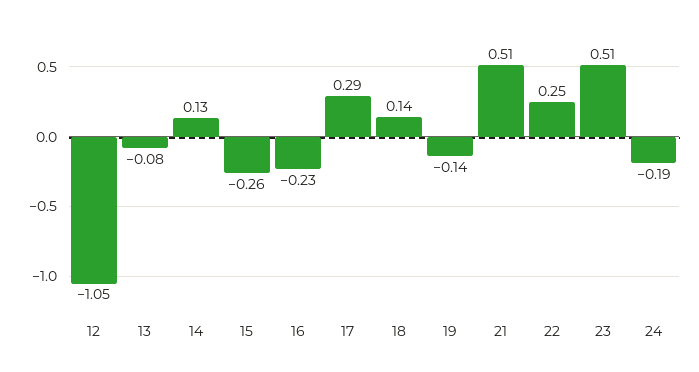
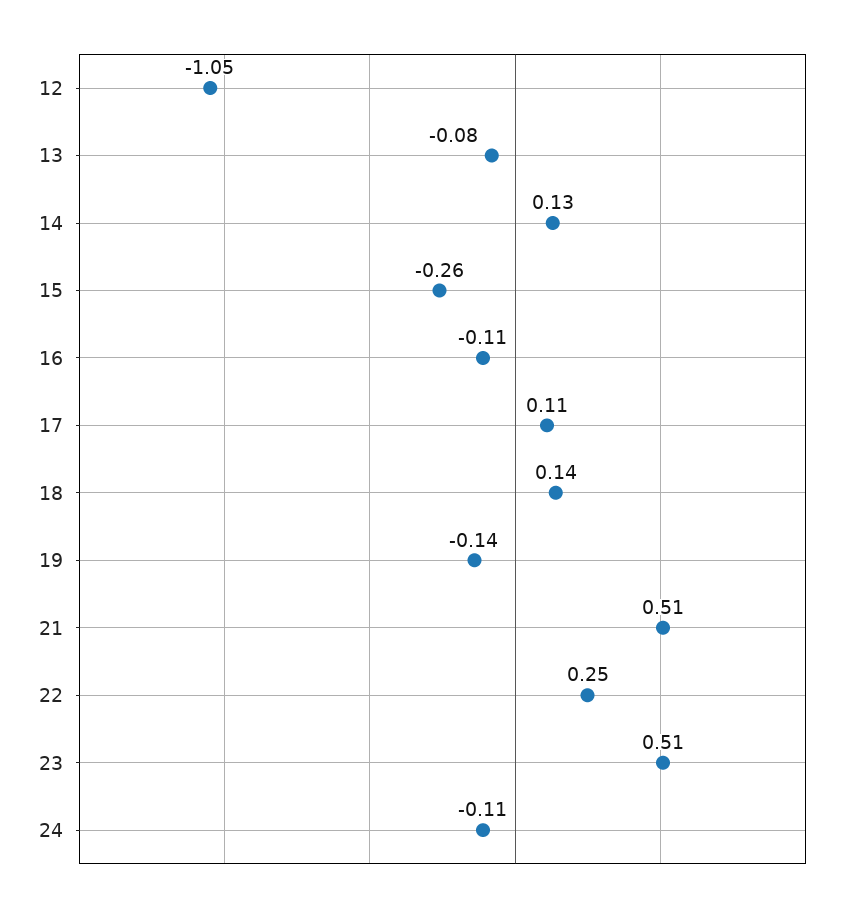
16: -0.23 -> -0.11
17: 0.29 -> 0.11
24: -0.19 -> -0.11

